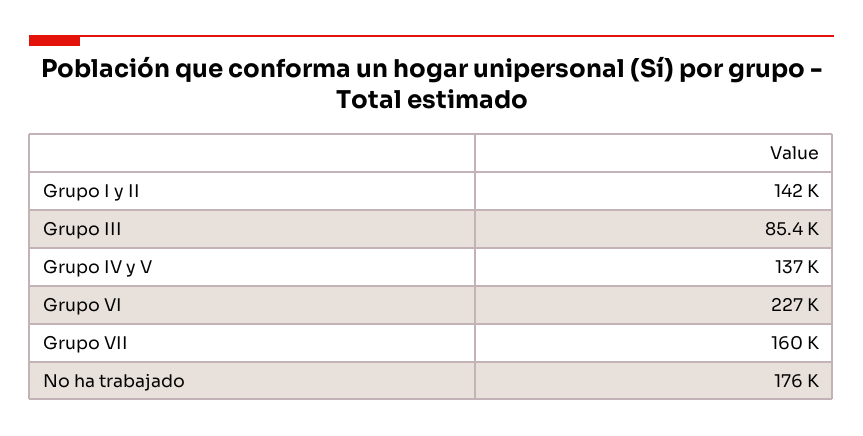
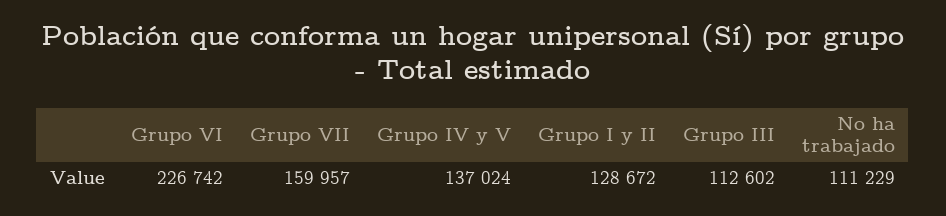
Grupo I y II: 142000 -> 128672
Grupo III: 85400 -> 112602
No ha trabajado: 176000 -> 111229

